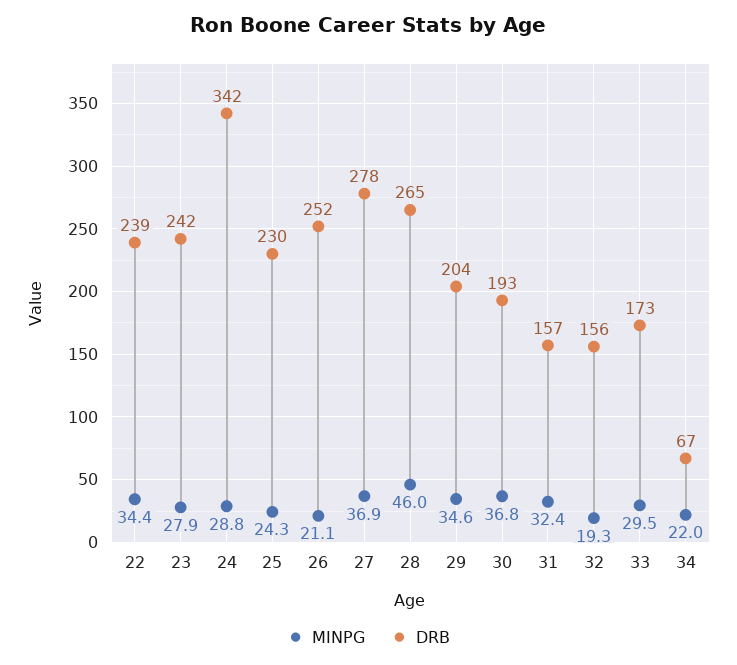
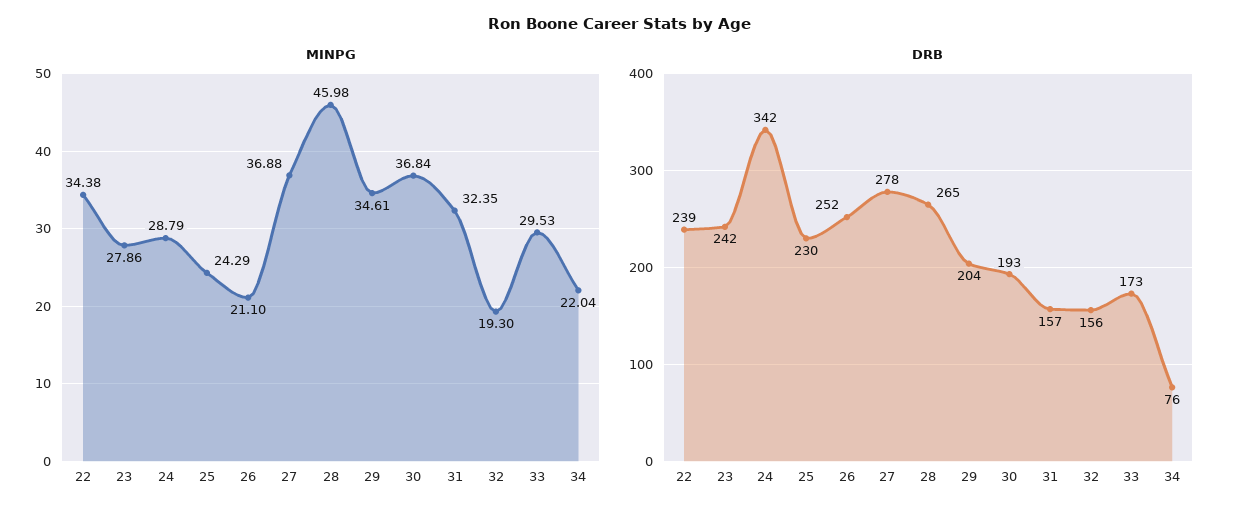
DRB, 34: 67 -> 76

